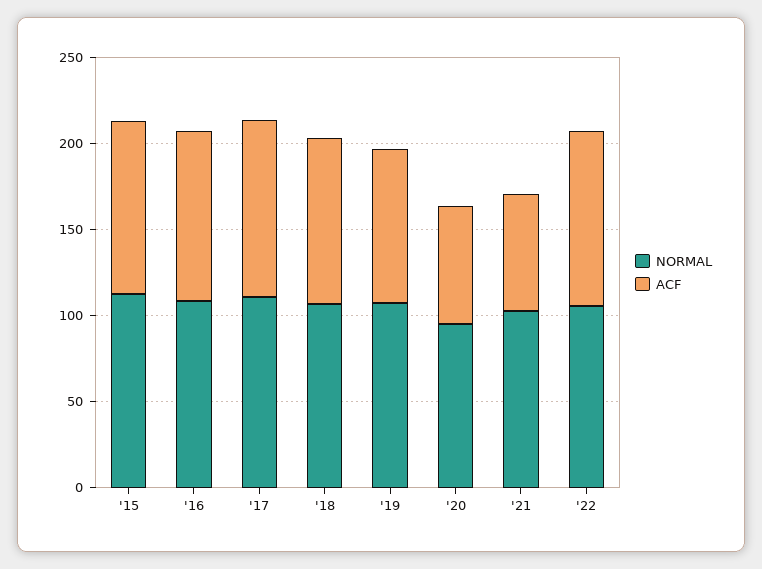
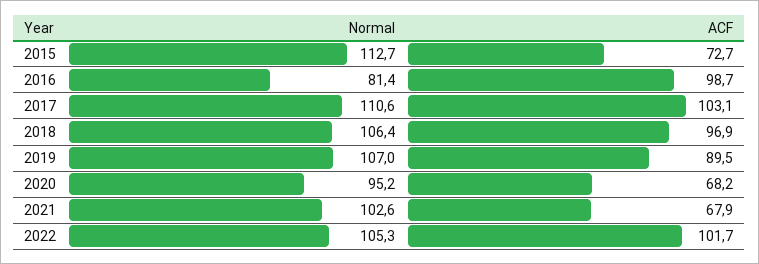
ACF, '15: 100 -> 72.7
NORMAL, '16: 110 -> 81.4

